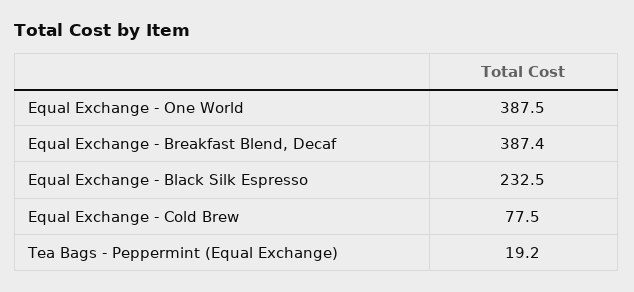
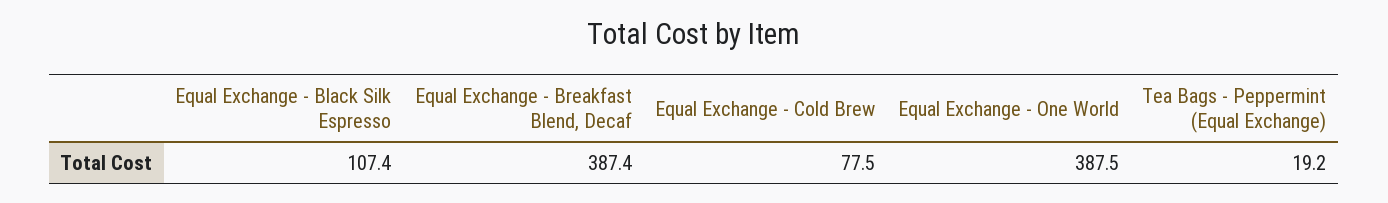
Equal Exchange - Black Silk Espresso: 232.5 -> 107.4

